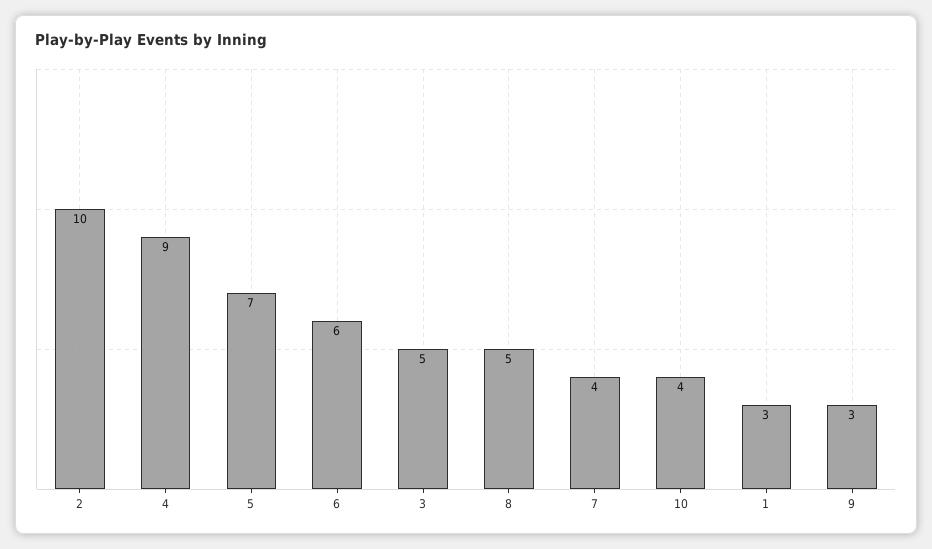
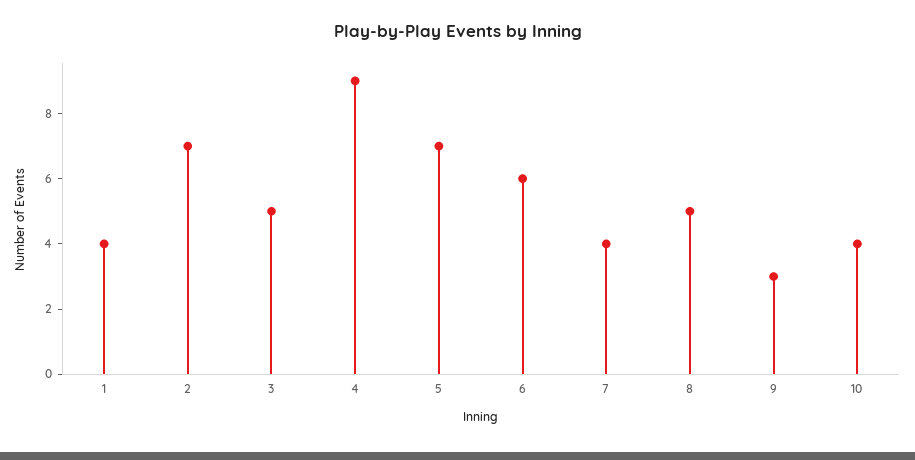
2: 10 -> 7
1: 3 -> 4

